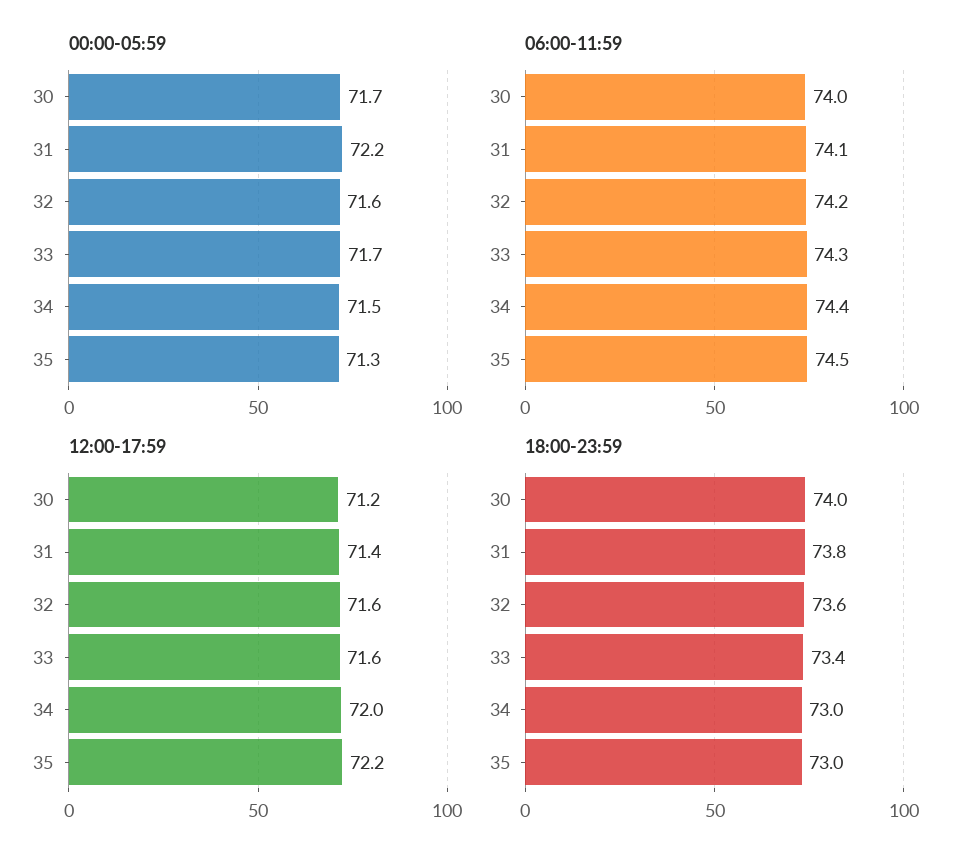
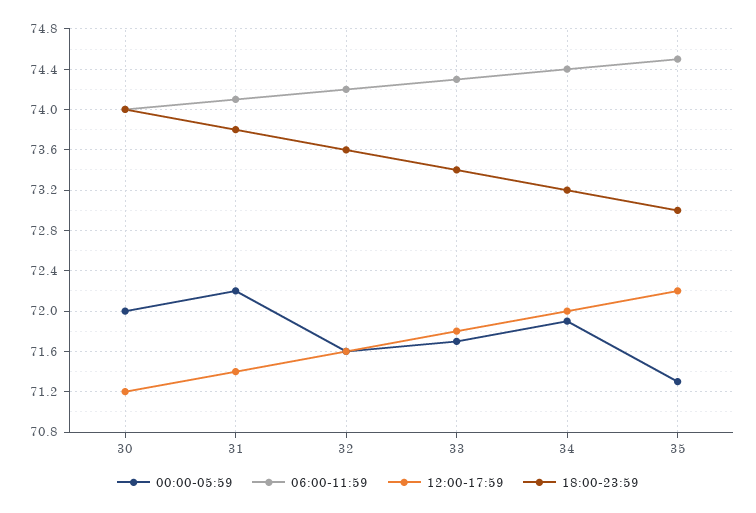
00:00-05:59, 30: 71.7 -> 72
00:00-05:59, 34: 71.5 -> 71.9
12:00-17:59, 33: 71.6 -> 71.8
18:00-23:59, 34: 73 -> 73.2

